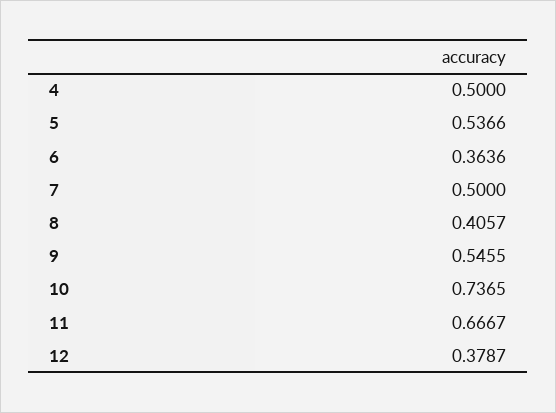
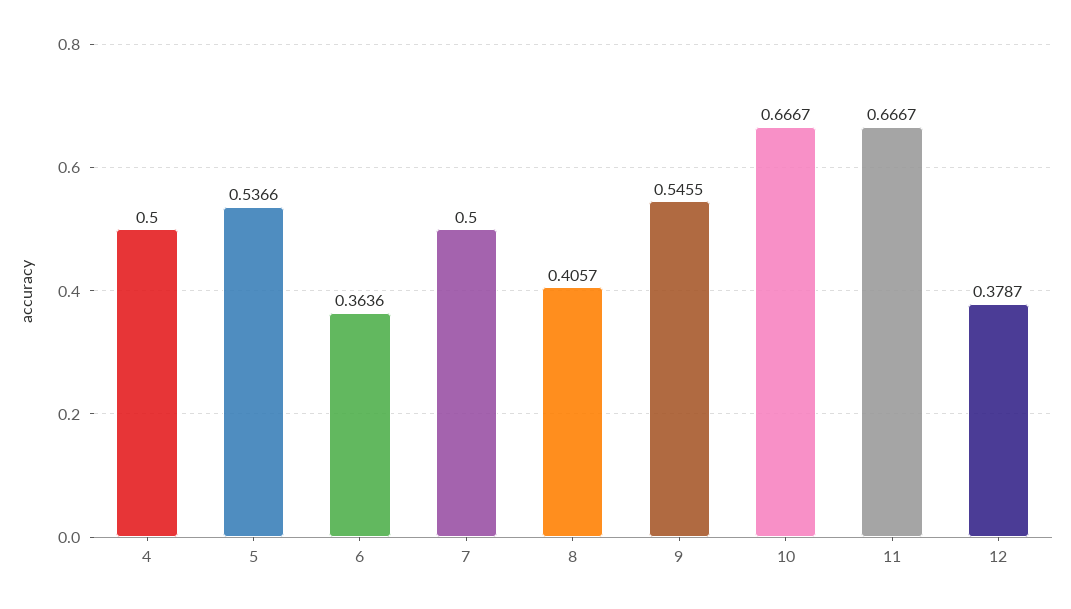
10: 0.7365 -> 0.6667

